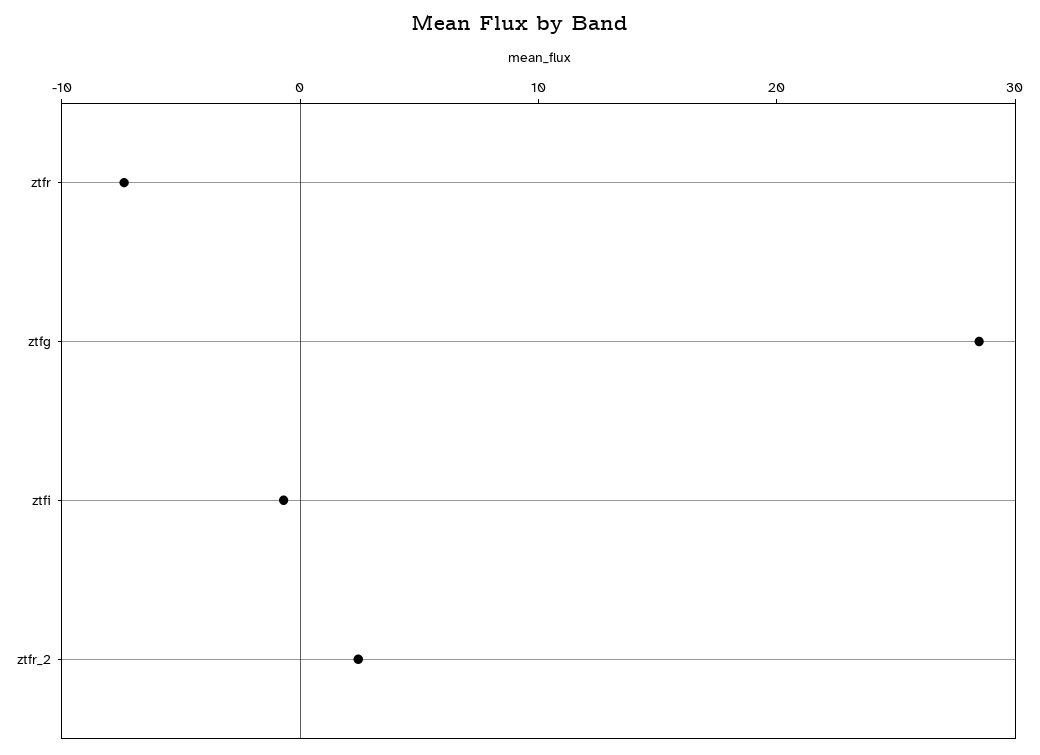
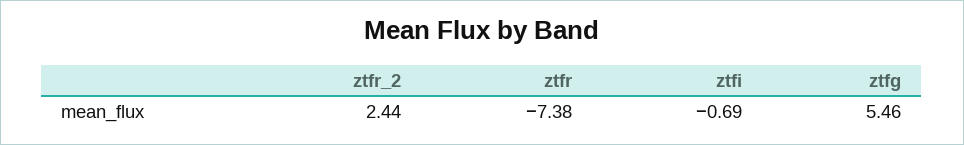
ztfg: 28 -> 5.46

